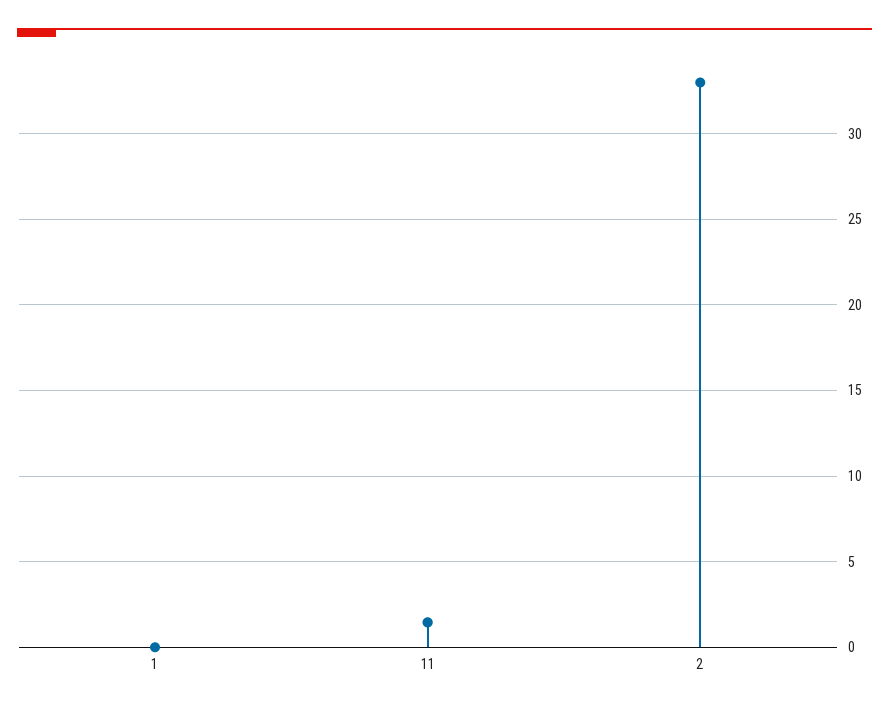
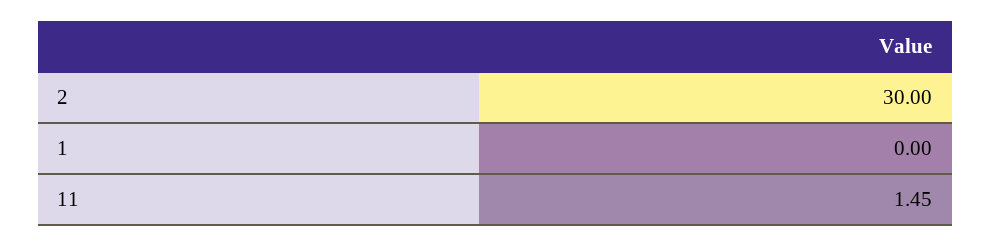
2: 33 -> 30

